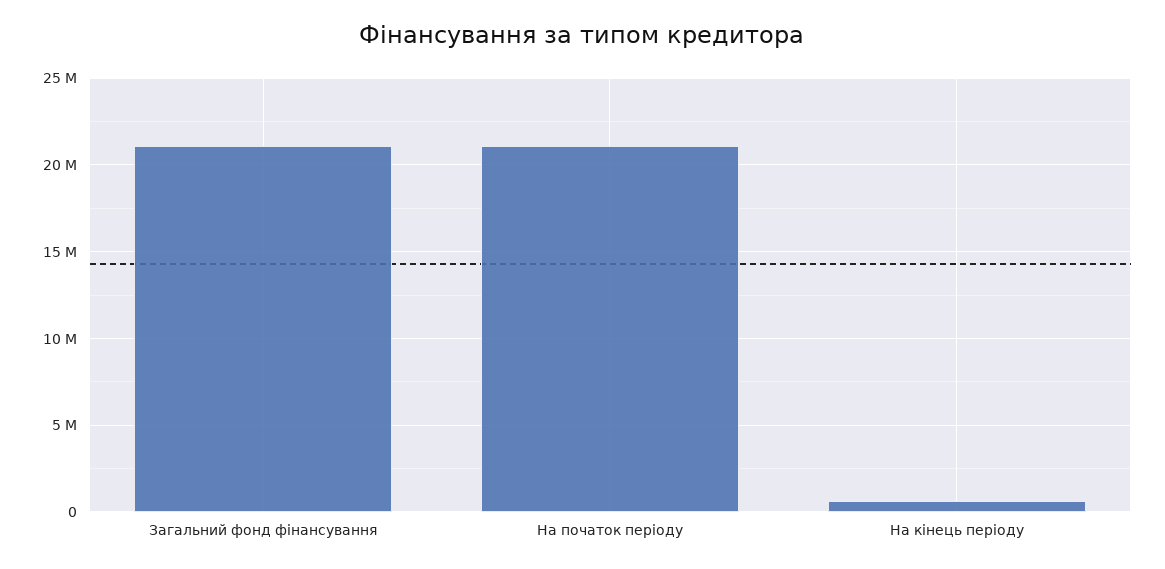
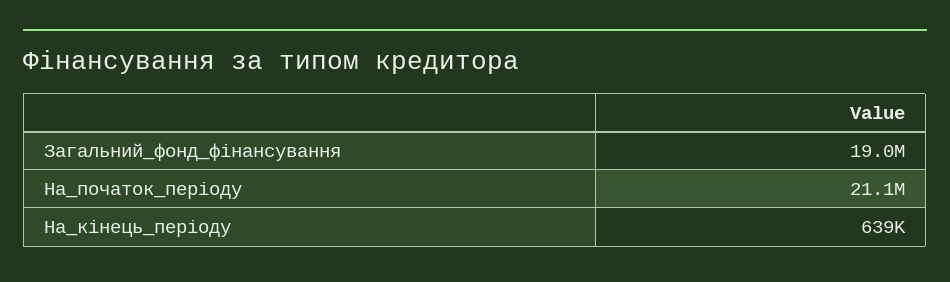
Загальний фонд фінансування: 21000000 -> 19000000

